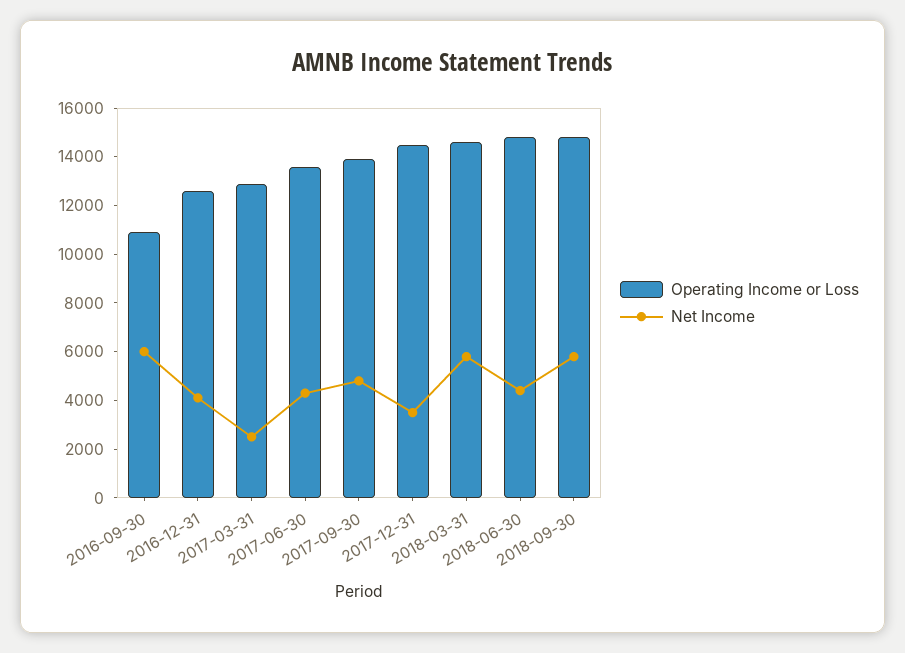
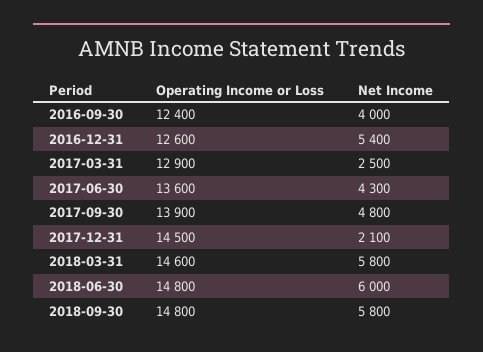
Operating Income or Loss, 2016-09-30: 11000 -> 12400
Net Income, 2016-09-30: 6000 -> 4000
Net Income, 2016-12-31: 4000 -> 5400
Net Income, 2017-12-31: 3500 -> 2100
Net Income, 2018-06-30: 4500 -> 6000

